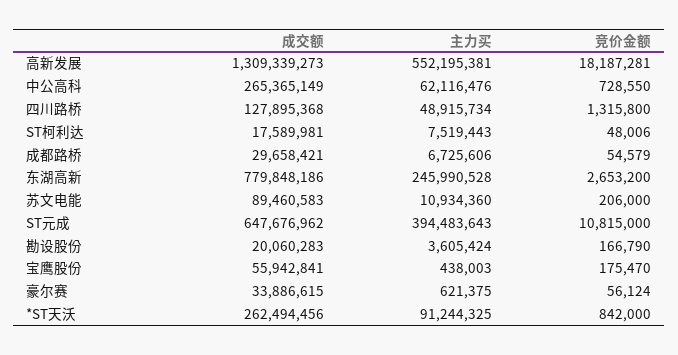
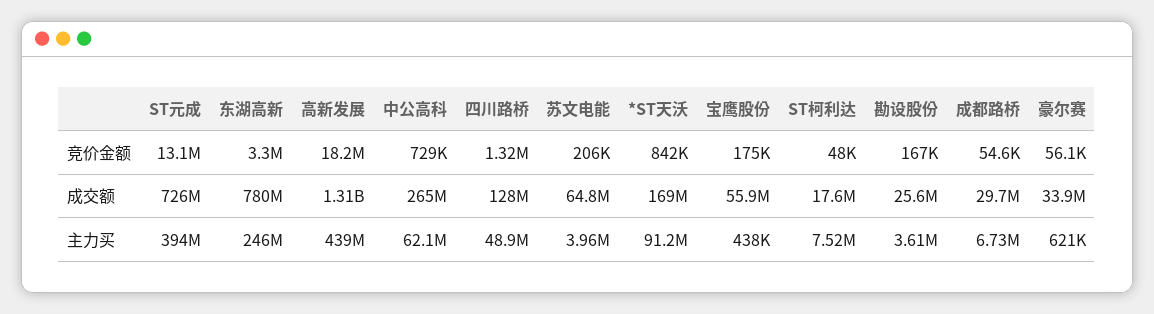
主力买, 高新发展: 552195381 -> 439000000
竞价金额, 东湖高新: 2653200 -> 3300000
成交额, 苏文电能: 89460583 -> 64800000
主力买, 苏文电能: 10934360 -> 3960000
成交额, ST元成: 647676962 -> 726000000
竞价金额, ST元成: 10815000 -> 13100000
成交额, 勘设股份: 20060283 -> 25600000
成交额, *ST天沃: 262494456 -> 169000000

